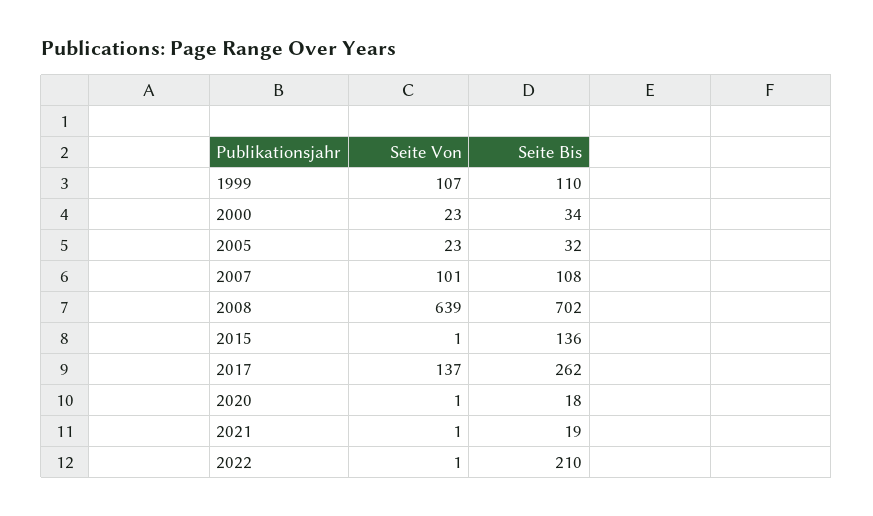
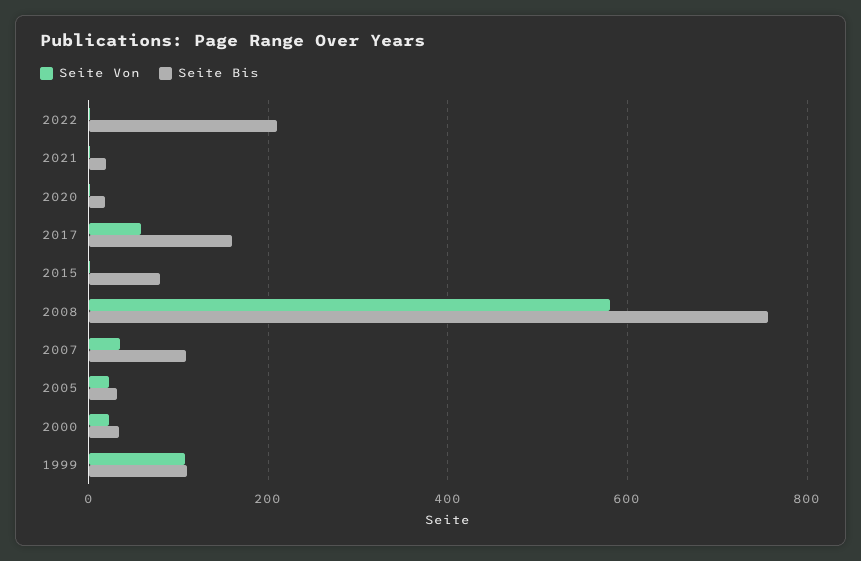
Seite Von, 2007: 101 -> 40
Seite Von, 2008: 639 -> 580
Seite Bis, 2008: 702 -> 760
Seite Bis, 2015: 136 -> 80
Seite Von, 2017: 137 -> 60
Seite Bis, 2017: 262 -> 160

